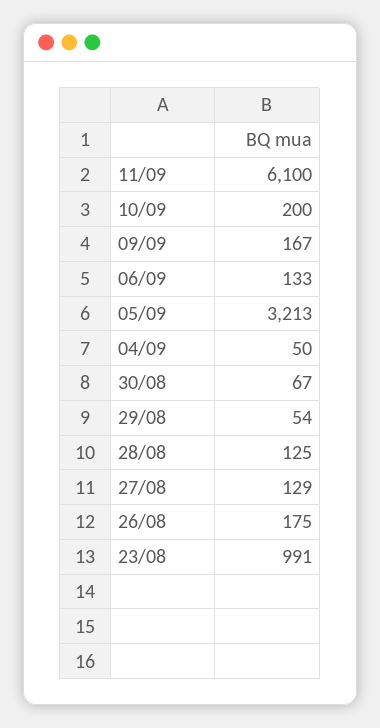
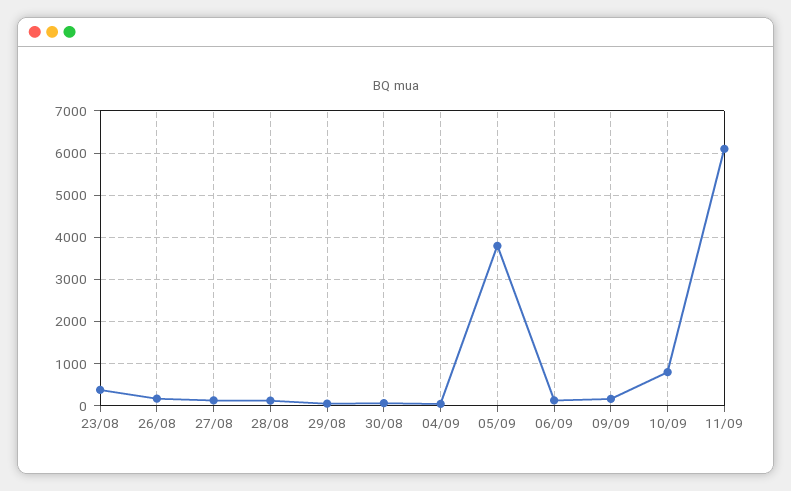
10/09: 200 -> 800
05/09: 3213 -> 3800
23/08: 991 -> 400

